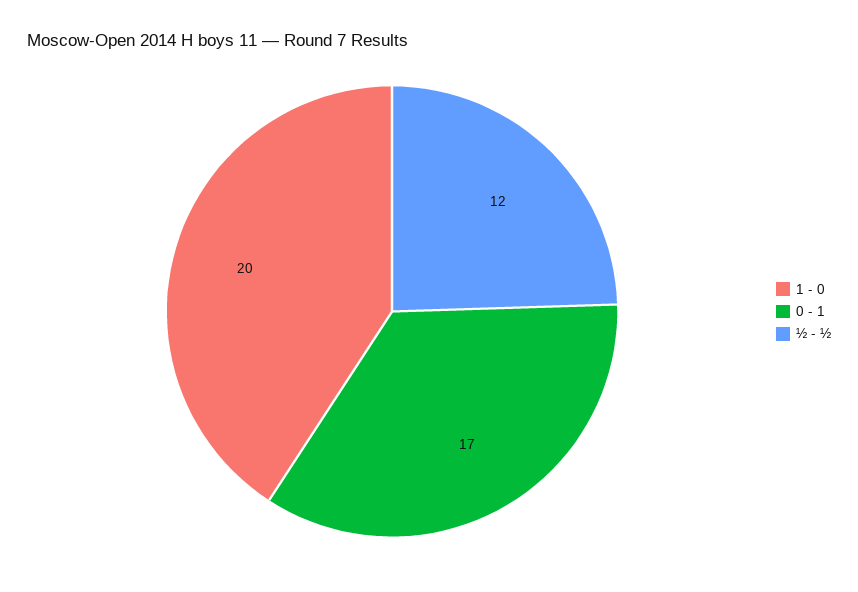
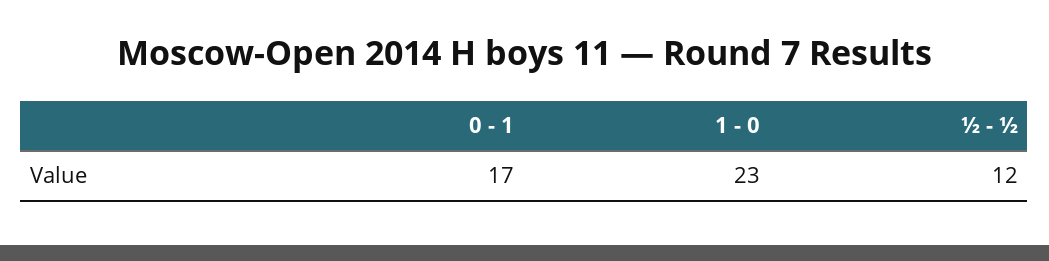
1 - 0: 20 -> 23

